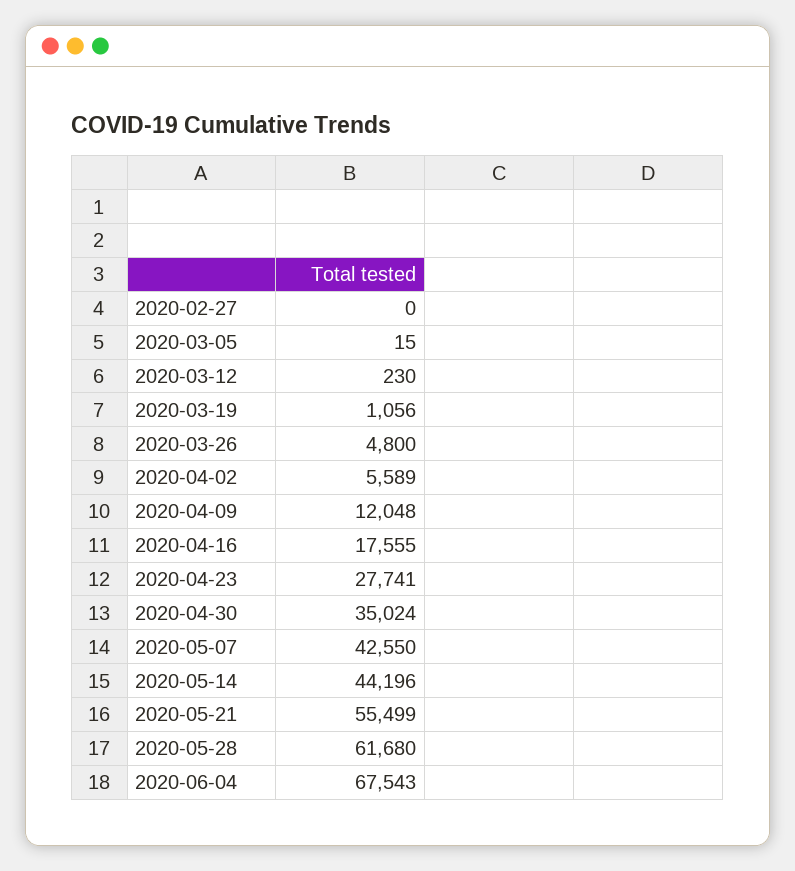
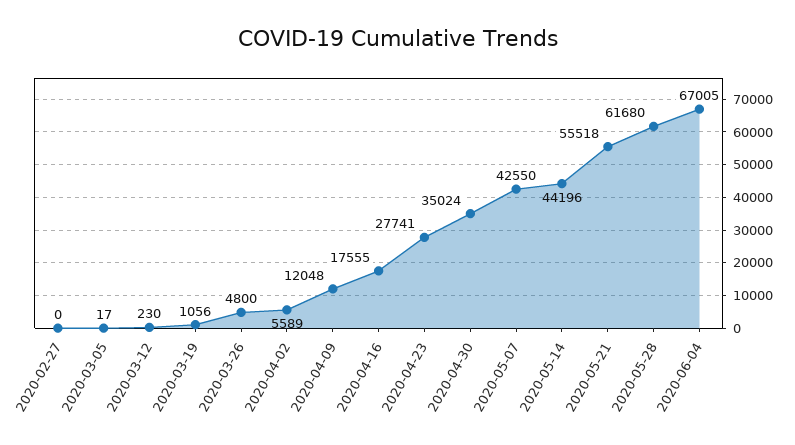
2020-03-05: 15 -> 17
2020-05-21: 55499 -> 55518
2020-06-04: 67543 -> 67005

